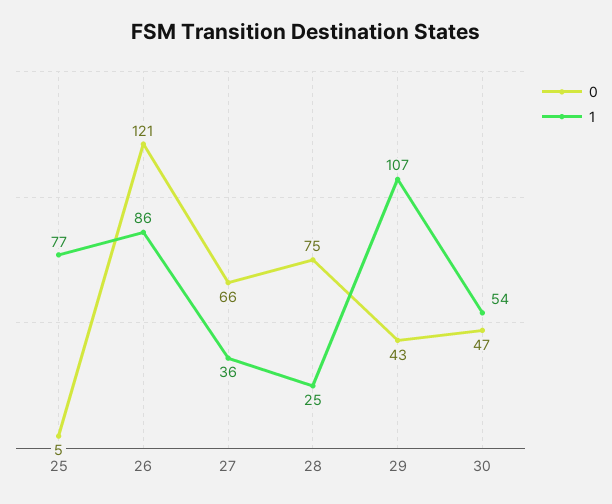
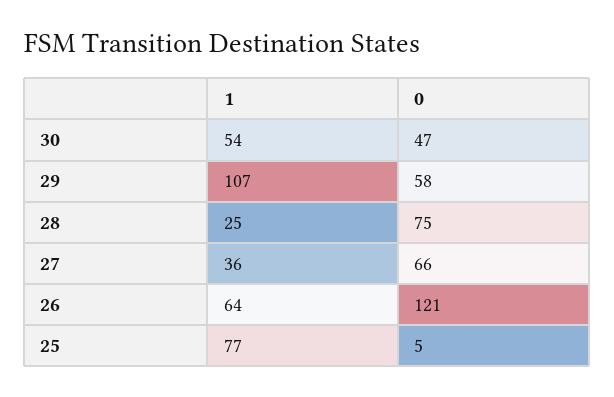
1, 26: 86 -> 64
0, 29: 43 -> 58

